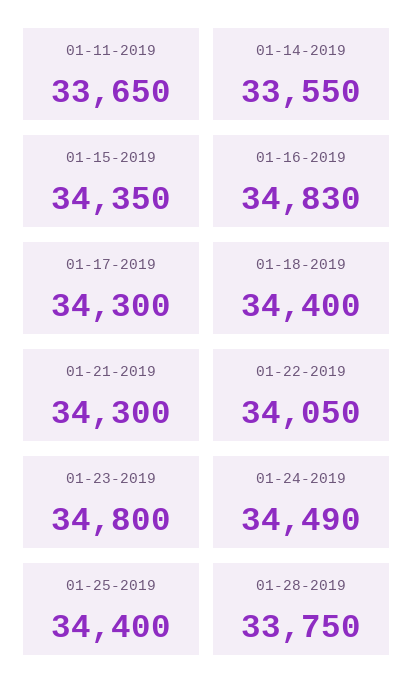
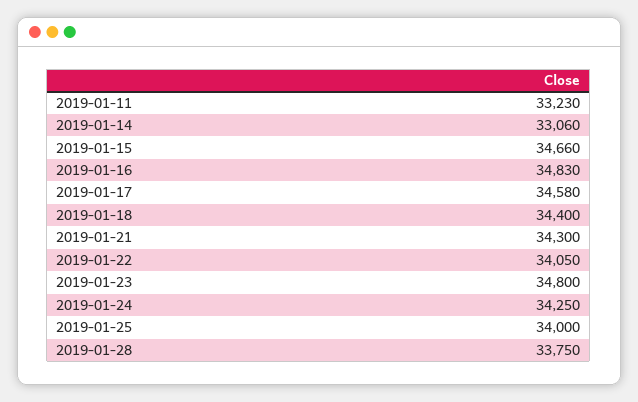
01-11-2019: 33650 -> 33230
01-14-2019: 33550 -> 33060
01-15-2019: 34350 -> 34660
01-17-2019: 34300 -> 34580
01-24-2019: 34490 -> 34250
01-25-2019: 34400 -> 34000

